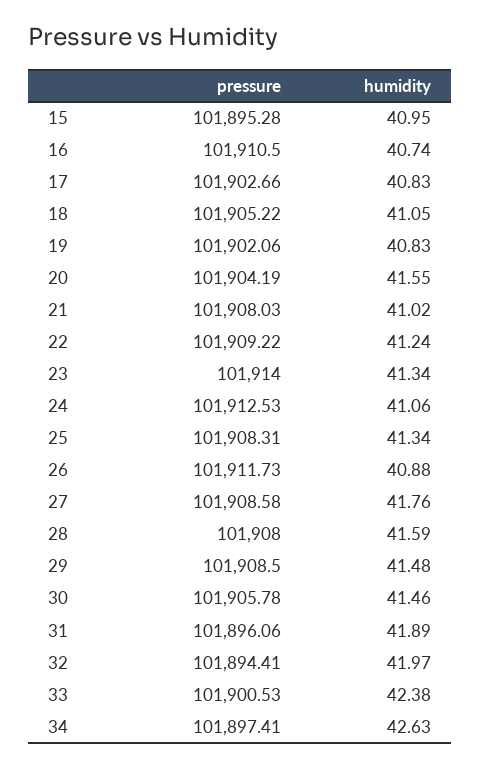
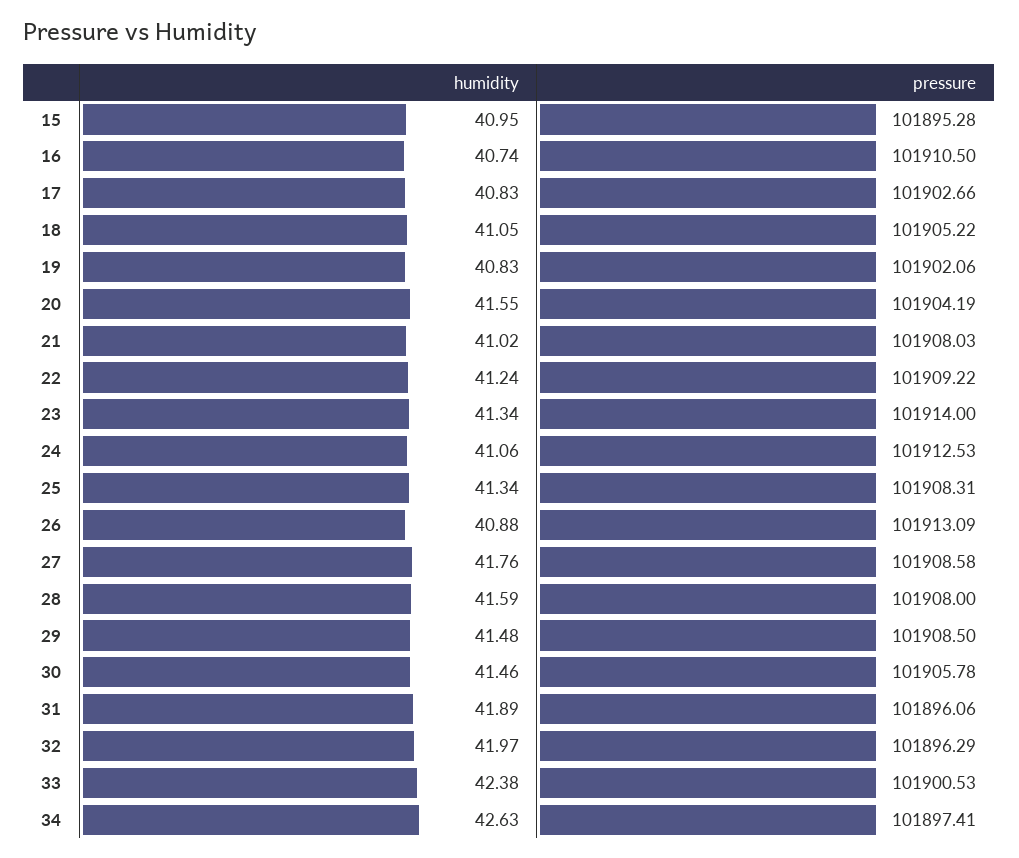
pressure, 26: 101911.73 -> 101913.09
pressure, 32: 101894.41 -> 101896.29

